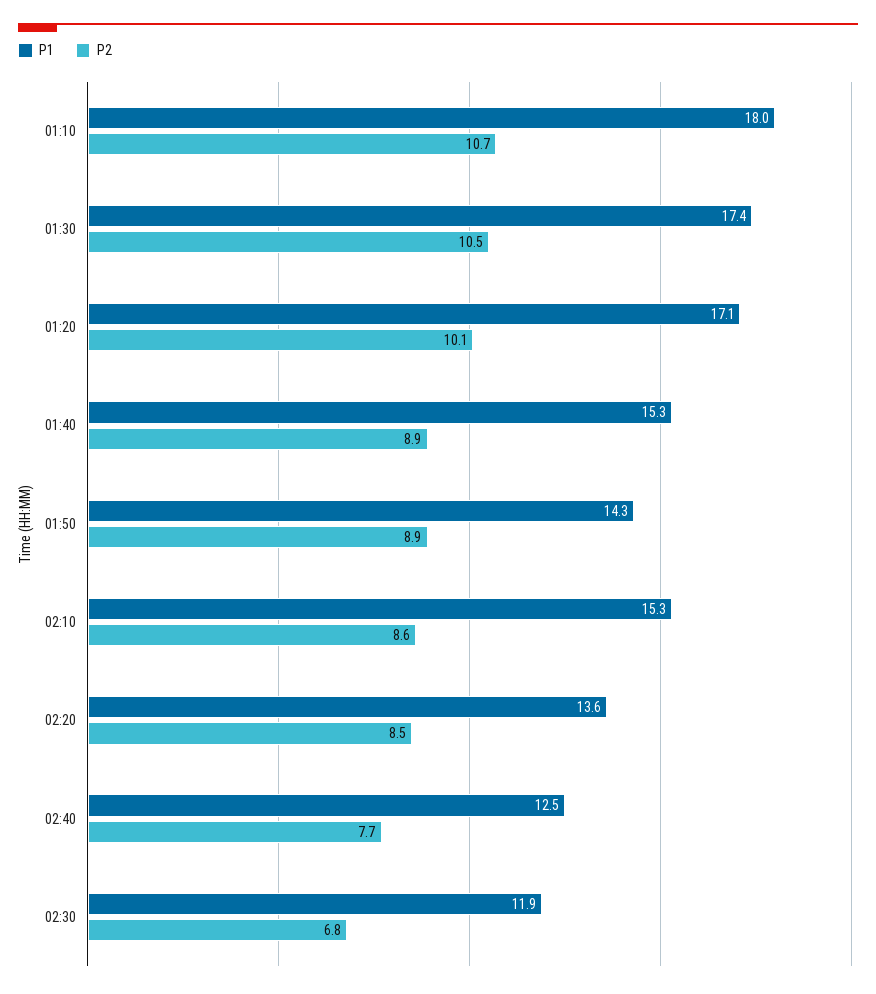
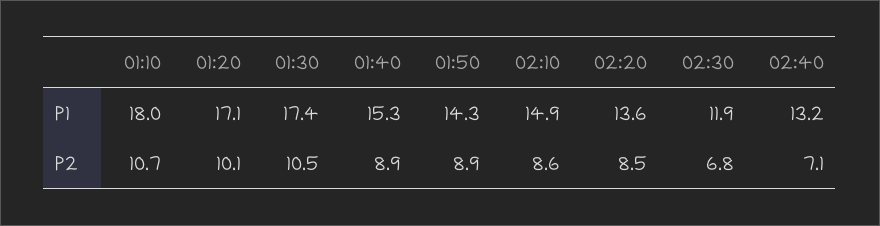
P1, 02:10: 15.3 -> 14.9
P1, 02:40: 12.5 -> 13.2
P2, 02:40: 7.7 -> 7.1

